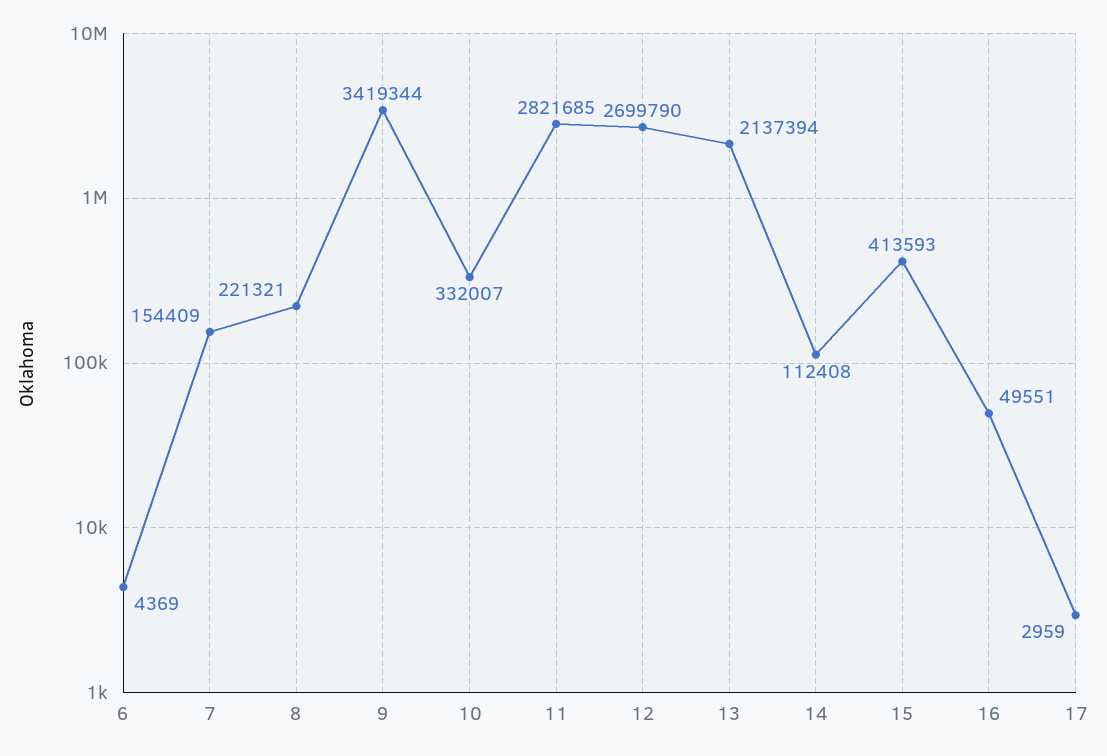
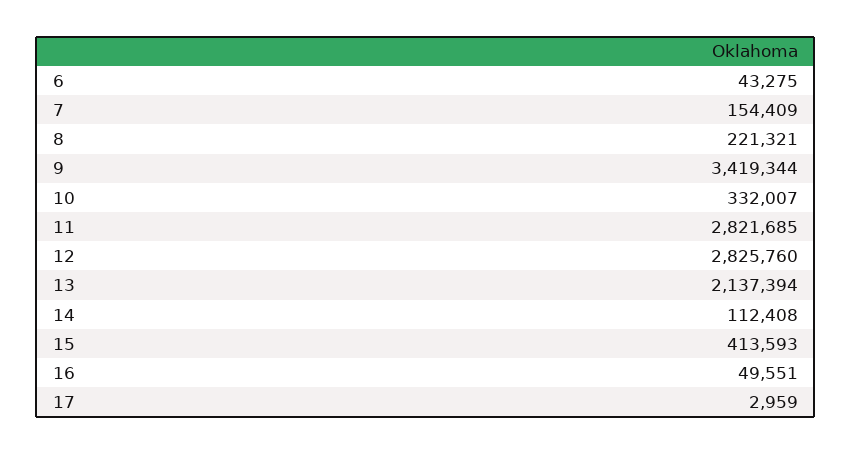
6: 4369 -> 43275
12: 2699790 -> 2825760

